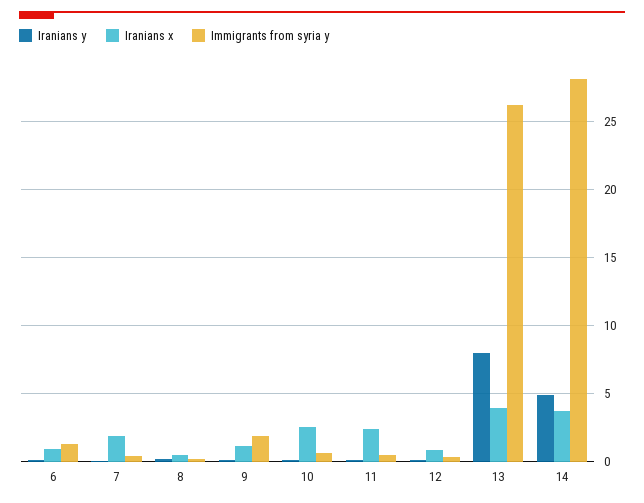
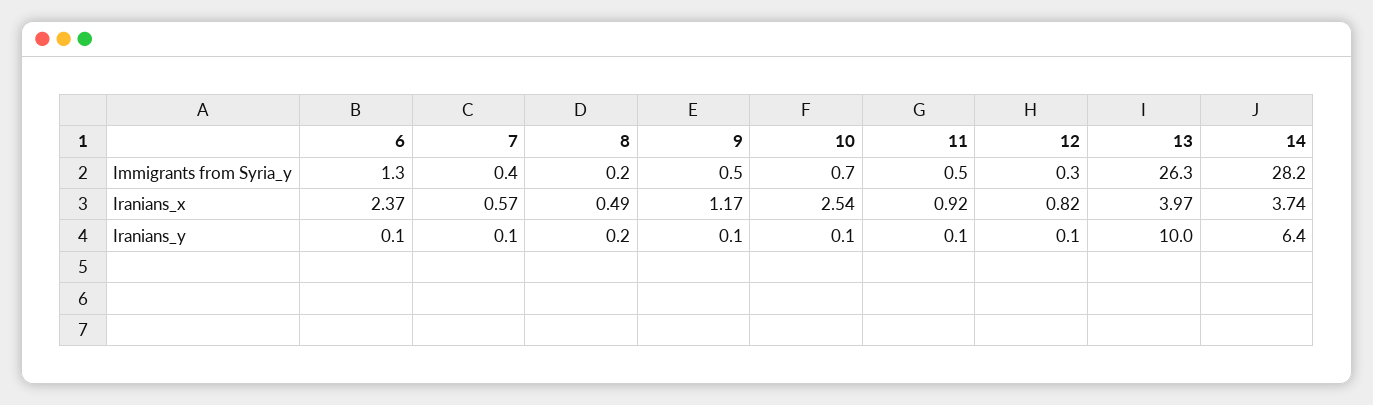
Iranians x, 6: 1 -> 2.37
Iranians x, 7: 2 -> 0.57
Immigrants from syria y, 9: 2 -> 0.5
Iranians x, 11: 2.5 -> 0.92
Iranians y, 13: 8 -> 10
Iranians y, 14: 5 -> 6.4

